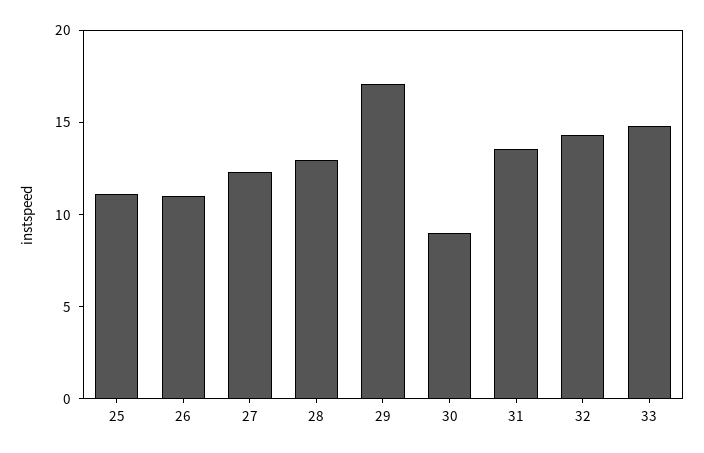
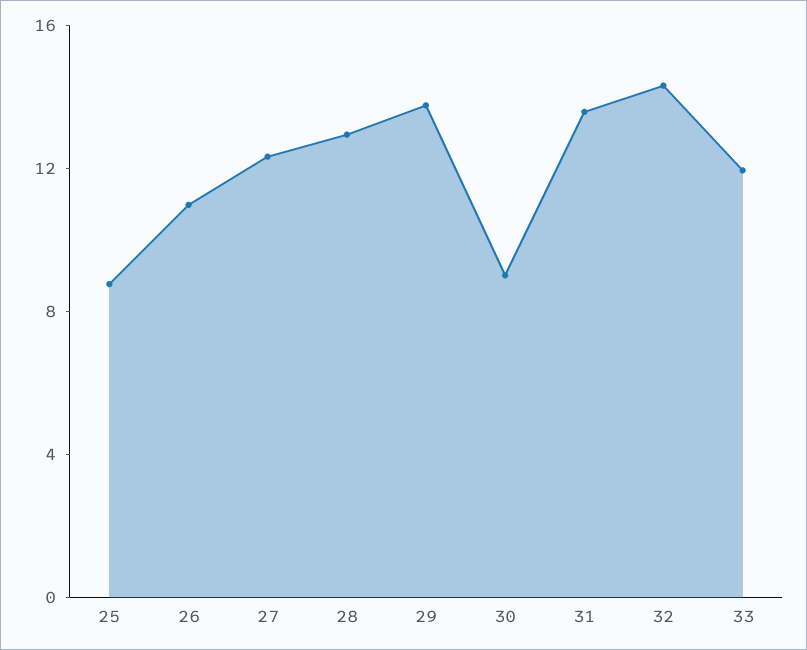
25: 11 -> 9
29: 17 -> 14
33: 15 -> 12

